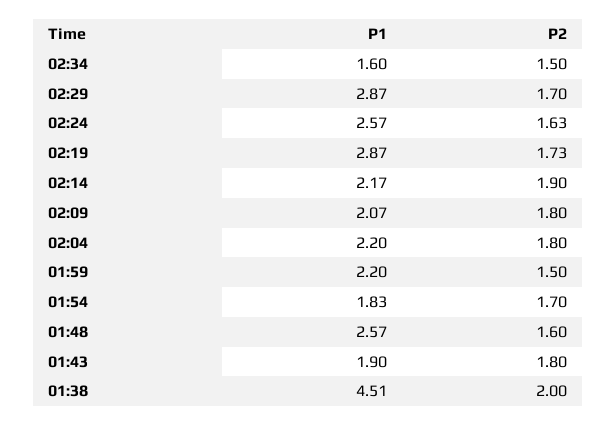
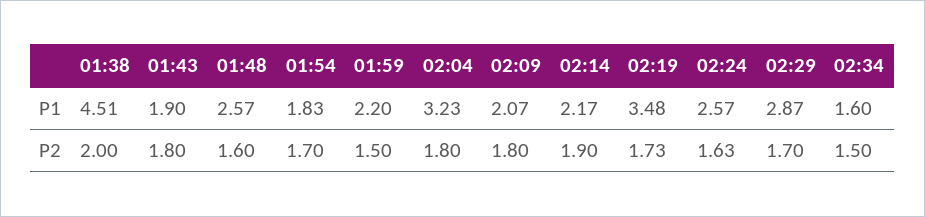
P1, 02:19: 2.87 -> 3.48
P1, 02:04: 2.2 -> 3.23

